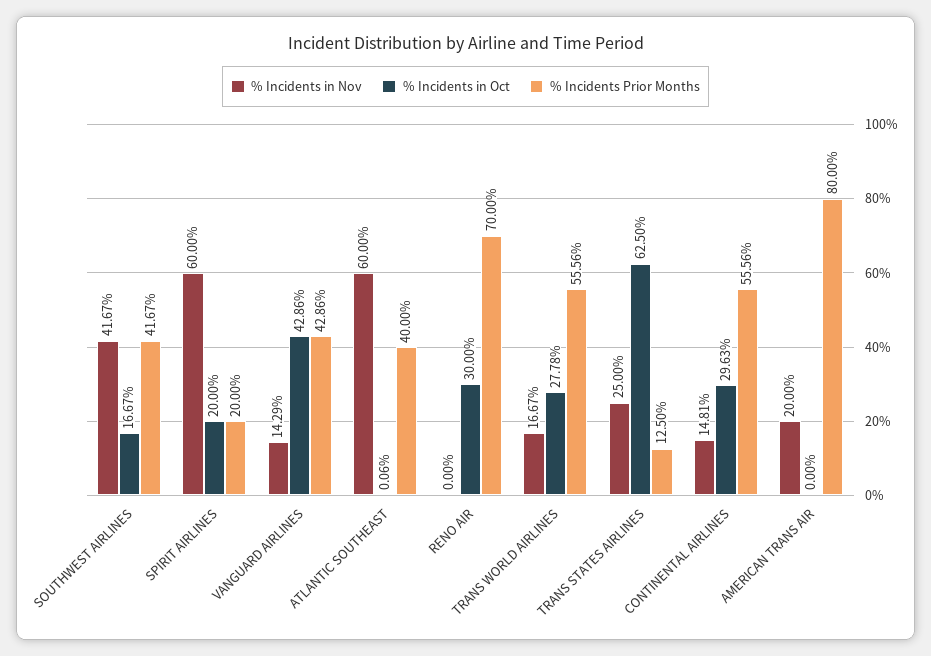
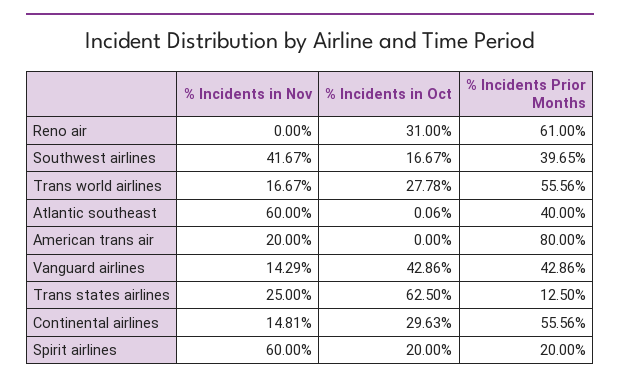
% Incidents Prior Months, SOUTHWEST AIRLINES: 41.67 -> 39.65
% Incidents in Oct, RENO AIR: 30 -> 31
% Incidents Prior Months, RENO AIR: 70 -> 61

